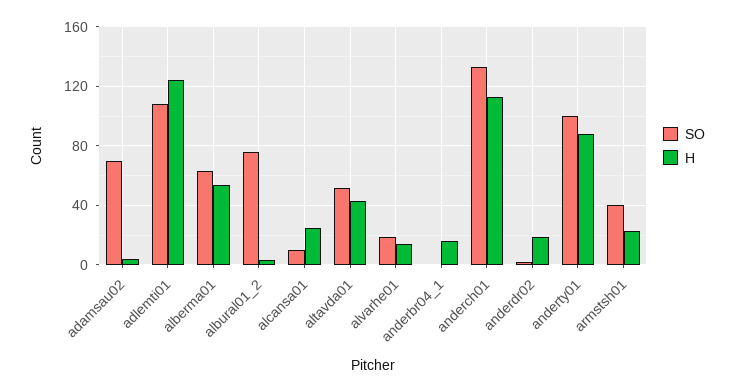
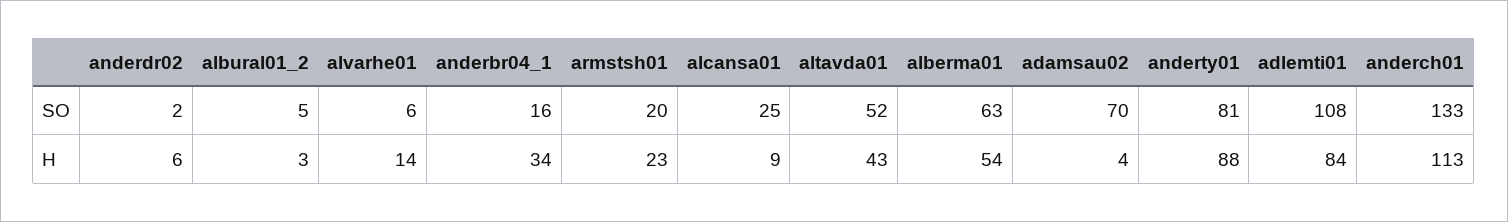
H, adlemti01: 125 -> 84
SO, albural01_2: 75 -> 5
SO, alcansa01: 10 -> 25
H, alcansa01: 25 -> 9
SO, alvarhe01: 20 -> 6
SO, anderbr04_1: 0 -> 16
H, anderbr04_1: 15 -> 34
H, anderdr02: 20 -> 6
SO, anderty01: 100 -> 81
SO, armstsh01: 40 -> 20

